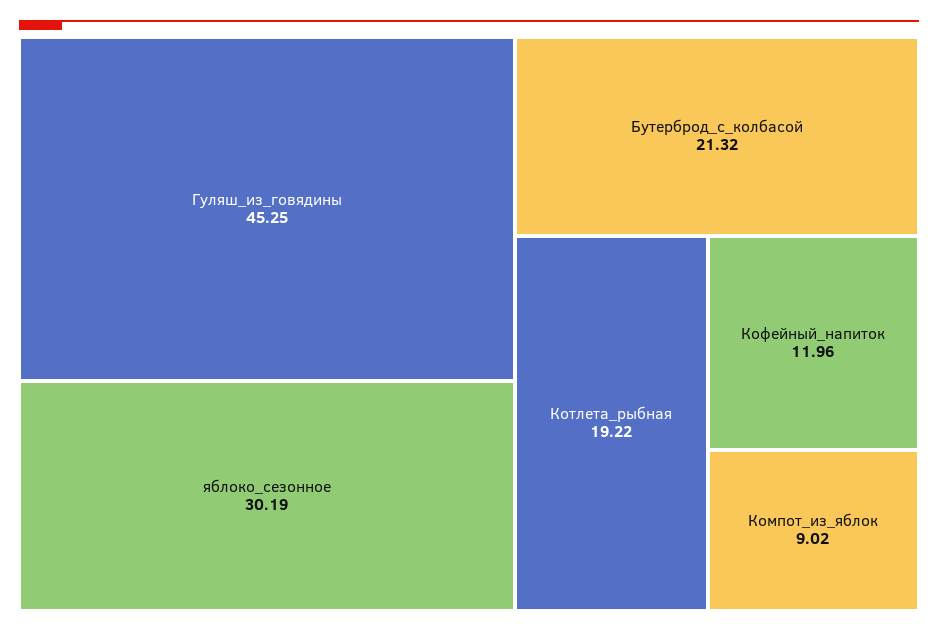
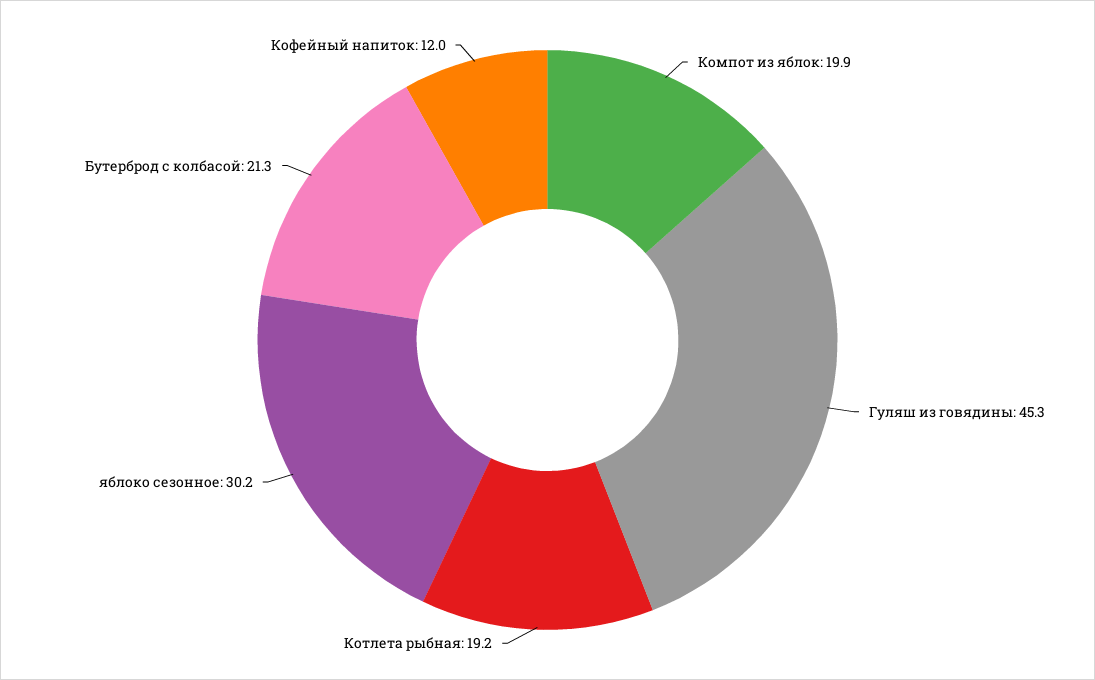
Компот_из_яблок: 9.02 -> 19.9

